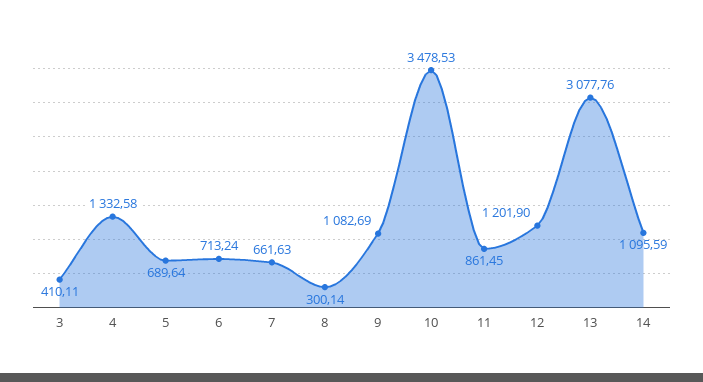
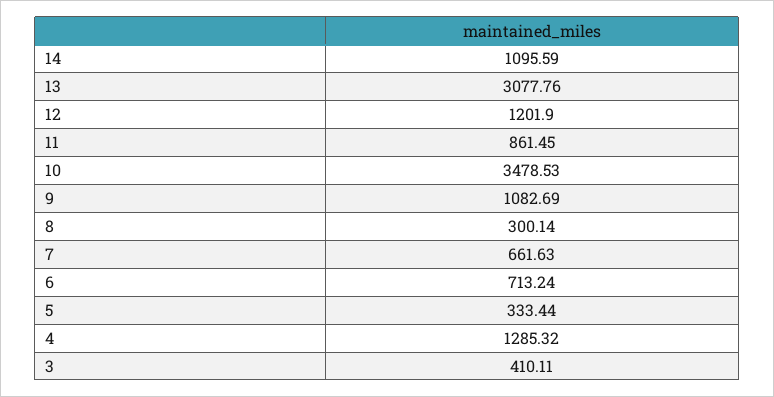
4: 1332.58 -> 1285.32
5: 689.64 -> 333.44

